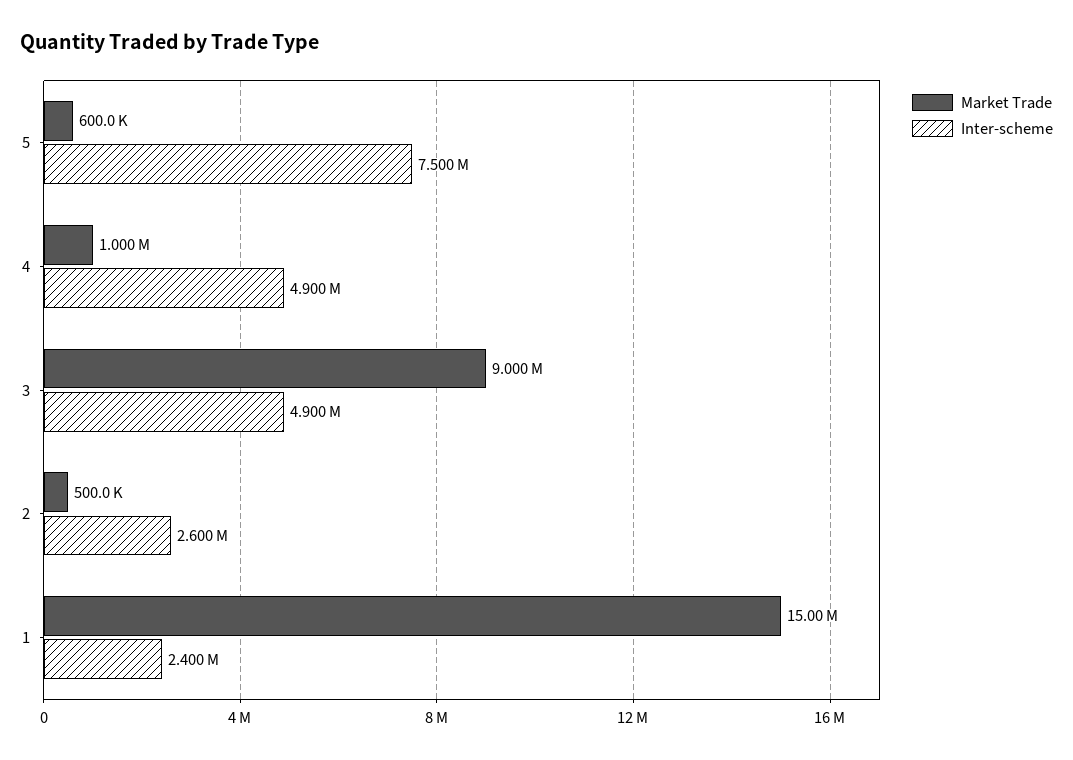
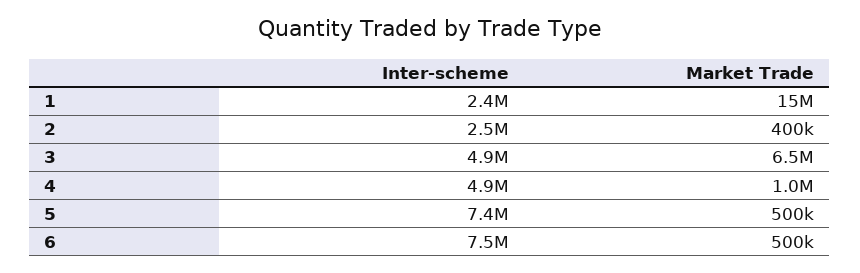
Market Trade, 5: 600000 -> 500000
Inter-scheme, 5: 7500000 -> 7400000
Market Trade, 3: 9000000 -> 6500000
Market Trade, 2: 500000 -> 400000
Inter-scheme, 2: 2600000 -> 2500000
Inter-scheme, 6: none -> 7500000
Market Trade, 6: none -> 500000

